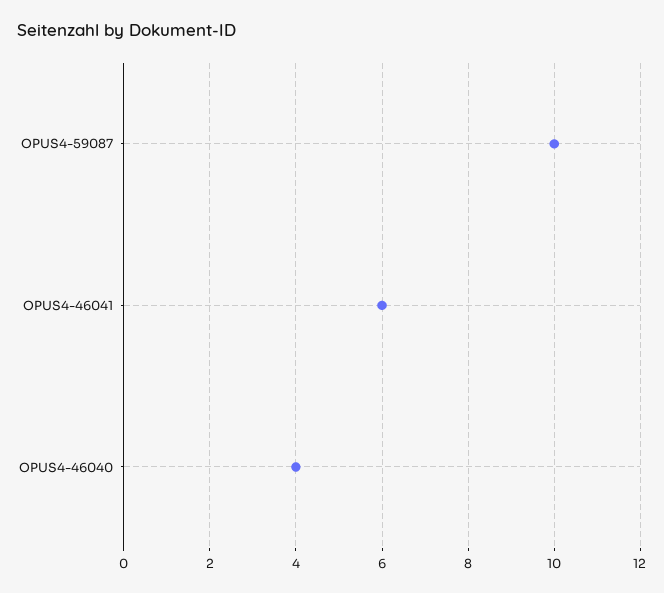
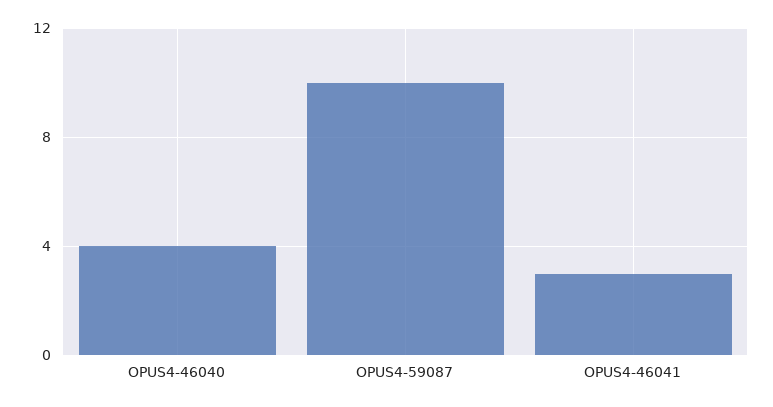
OPUS4-46041: 6 -> 3

